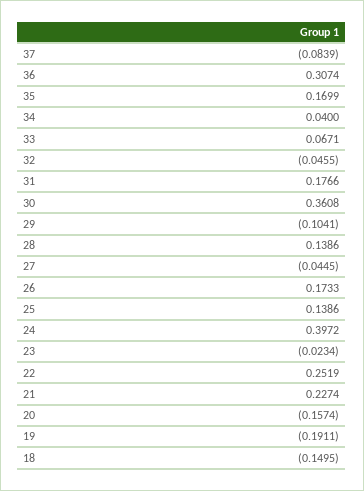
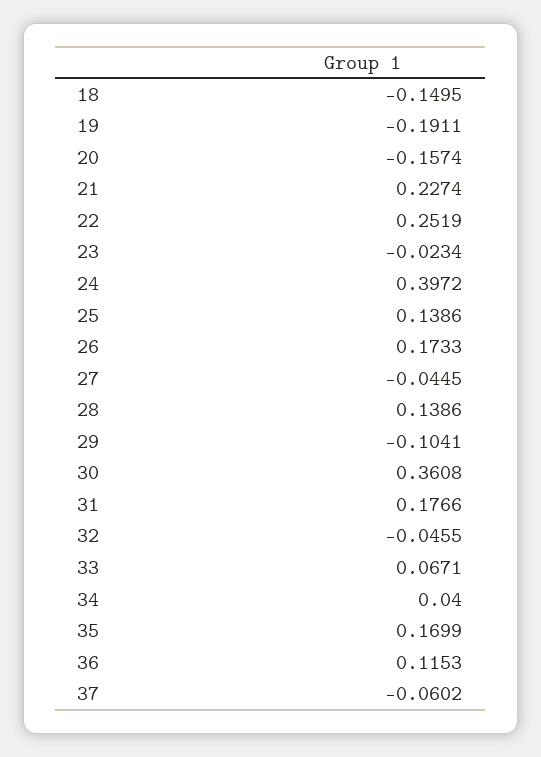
37: -0.0839 -> -0.0602
36: 0.3074 -> 0.1153

